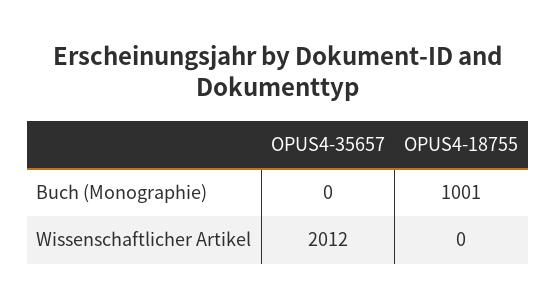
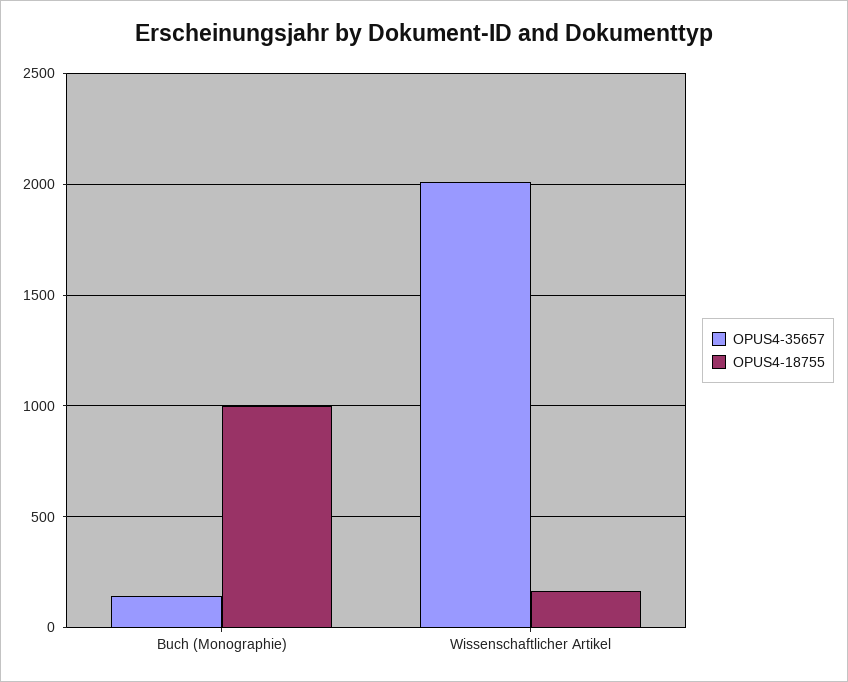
OPUS4-35657, Buch (Monographie): 0 -> 150
OPUS4-18755, Wissenschaftlicher Artikel: 0 -> 150

